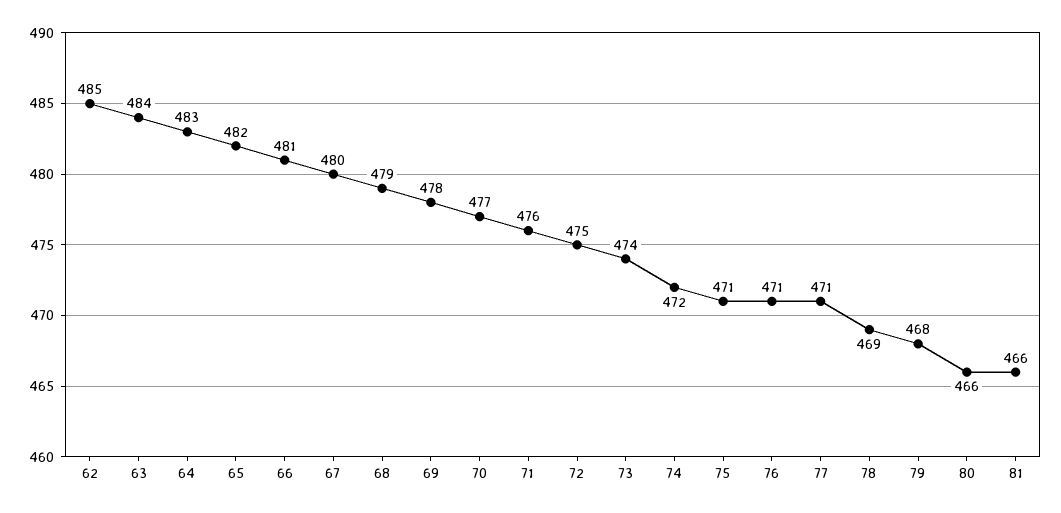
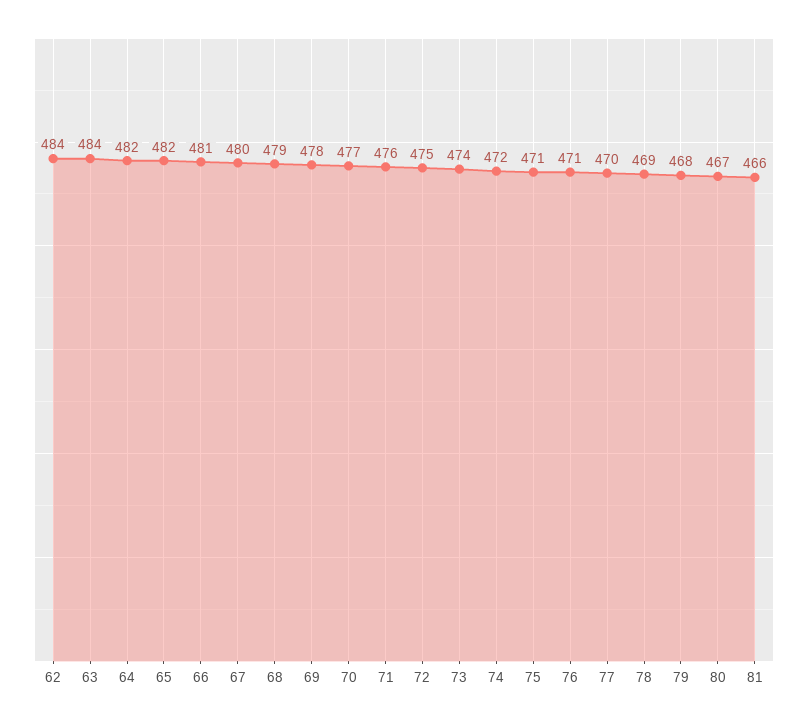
62: 485 -> 484
64: 483 -> 482
77: 471 -> 470
80: 466 -> 467

